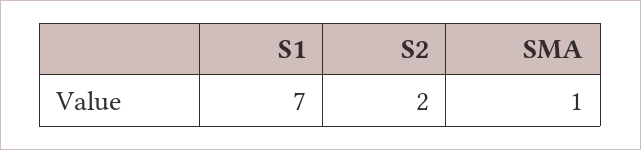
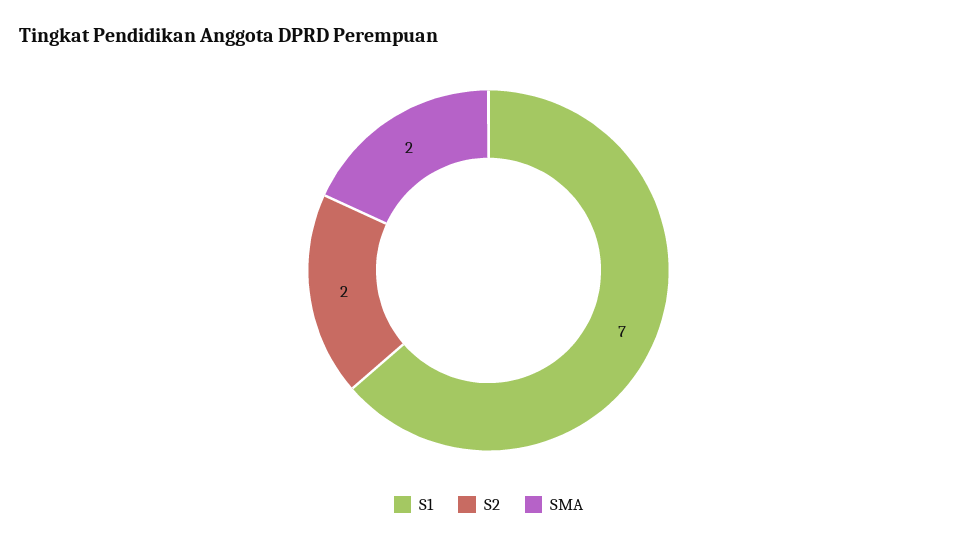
SMA: 1 -> 2

